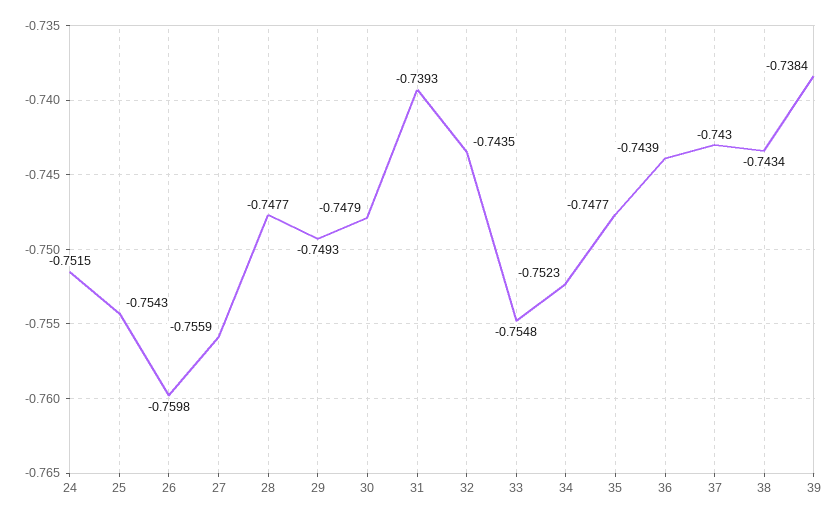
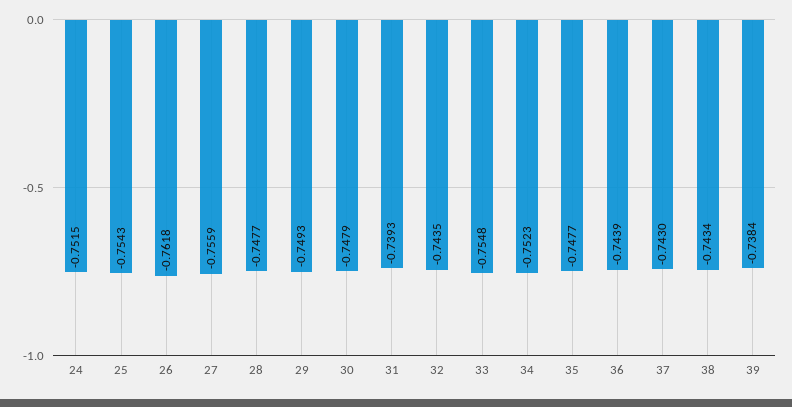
26: -0.7598 -> -0.7618

